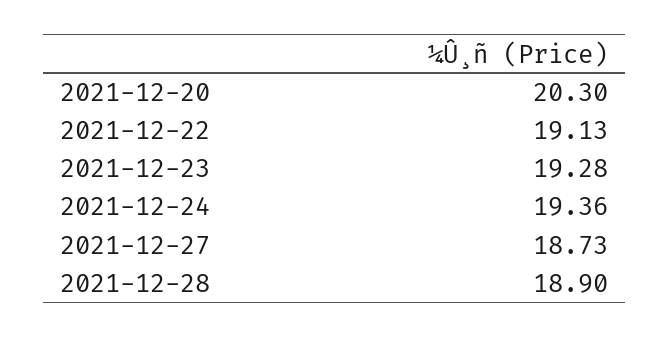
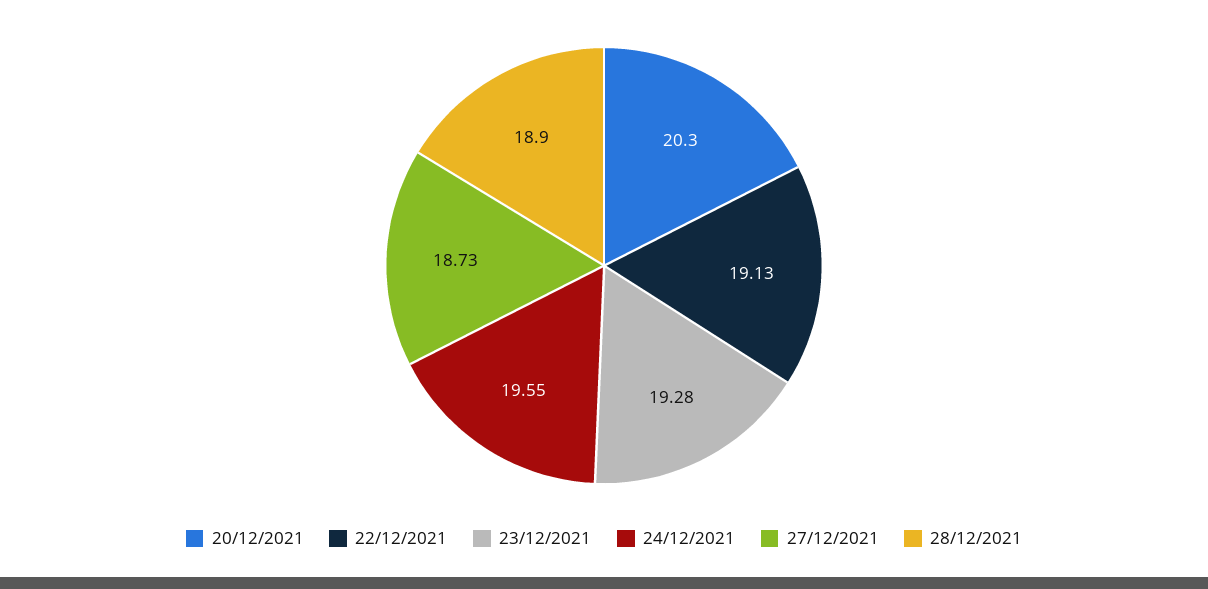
2021-12-24: 19.36 -> 19.55

